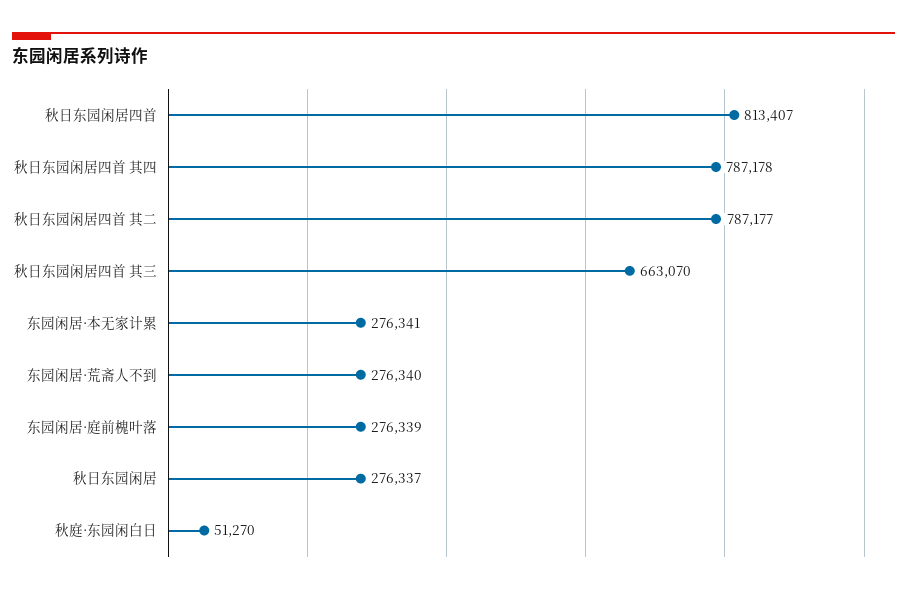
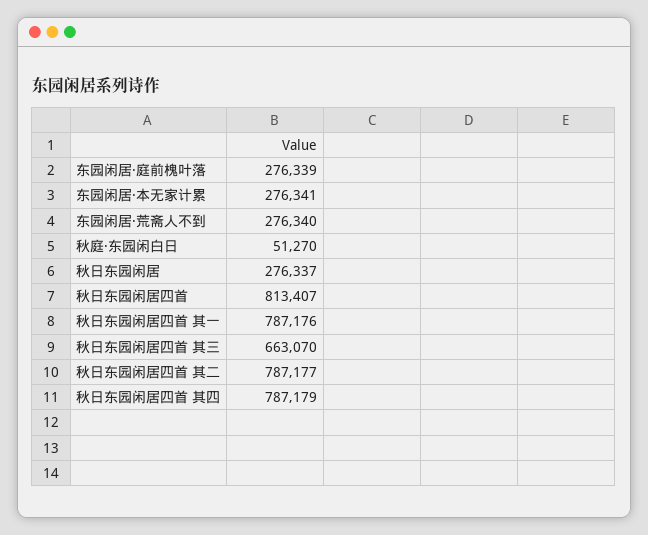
秋日东园闲居四首 其四: 787178 -> 787179
秋日东园闲居四首 其一: none -> 787176

